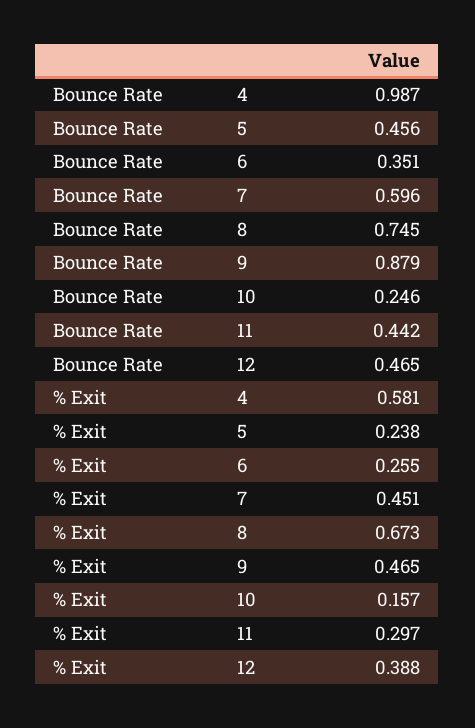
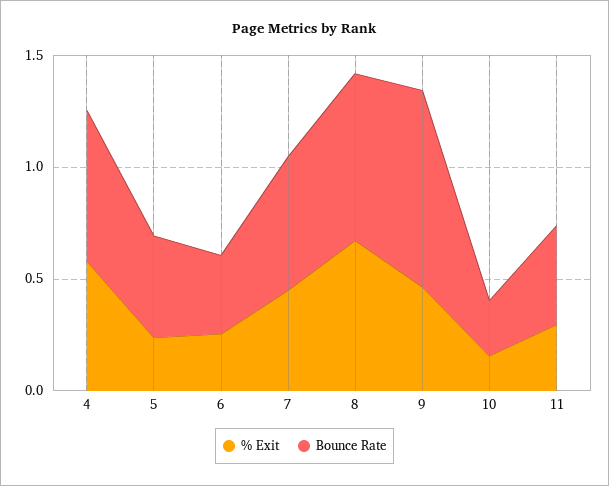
Bounce Rate, 4: 0.987 -> 0.7
Bounce Rate, 12: 0.465 -> none
% Exit, 12: 0.388 -> none

